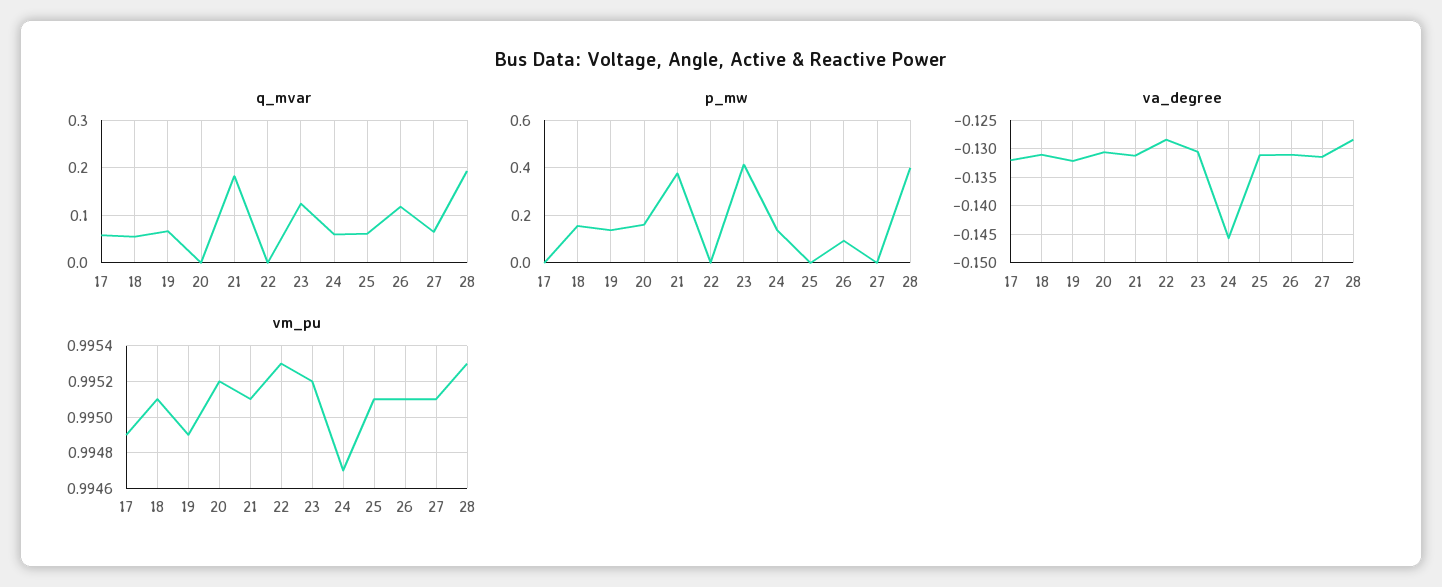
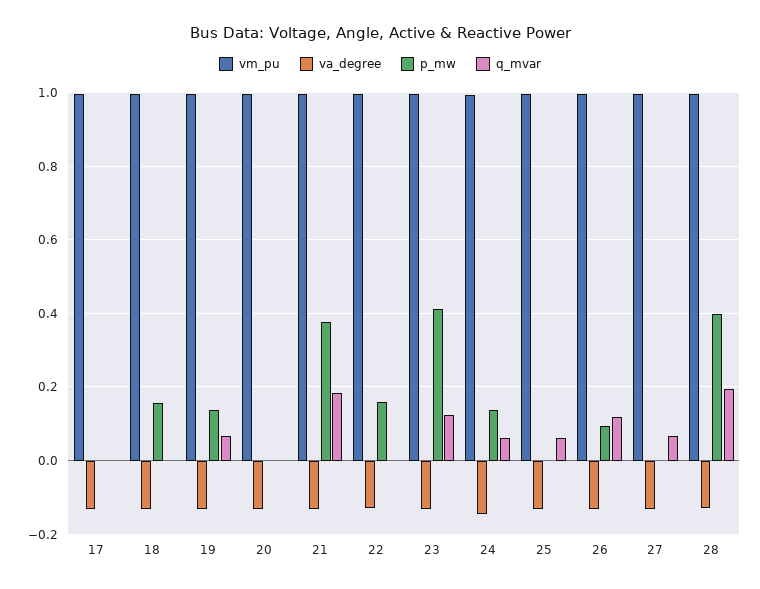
q_mvar, 17: 0.06 -> 0
q_mvar, 18: 0.06 -> 0
p_mw, 20: 0.15 -> 0
p_mw, 22: 0 -> 0.16

